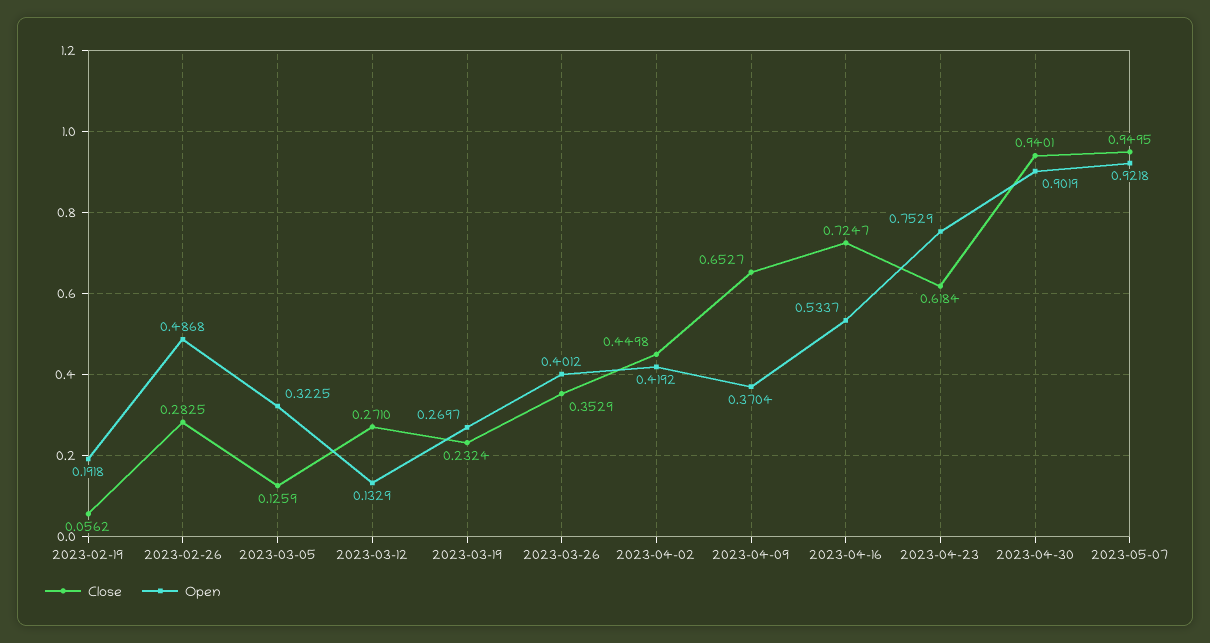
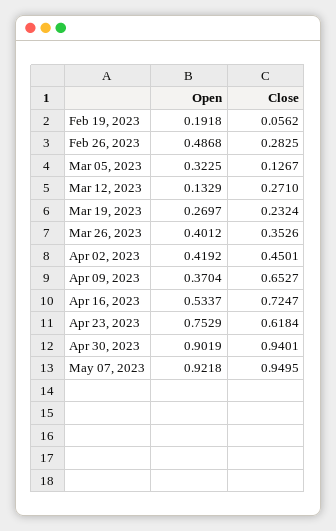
Close, 2023-03-05: 0.1259 -> 0.1267
Close, 2023-03-26: 0.3529 -> 0.3526
Close, 2023-04-02: 0.4498 -> 0.4501

